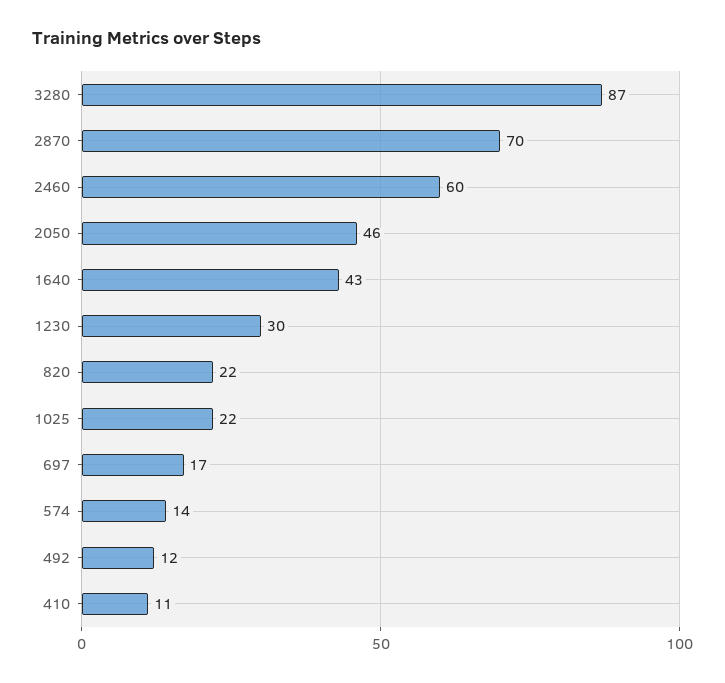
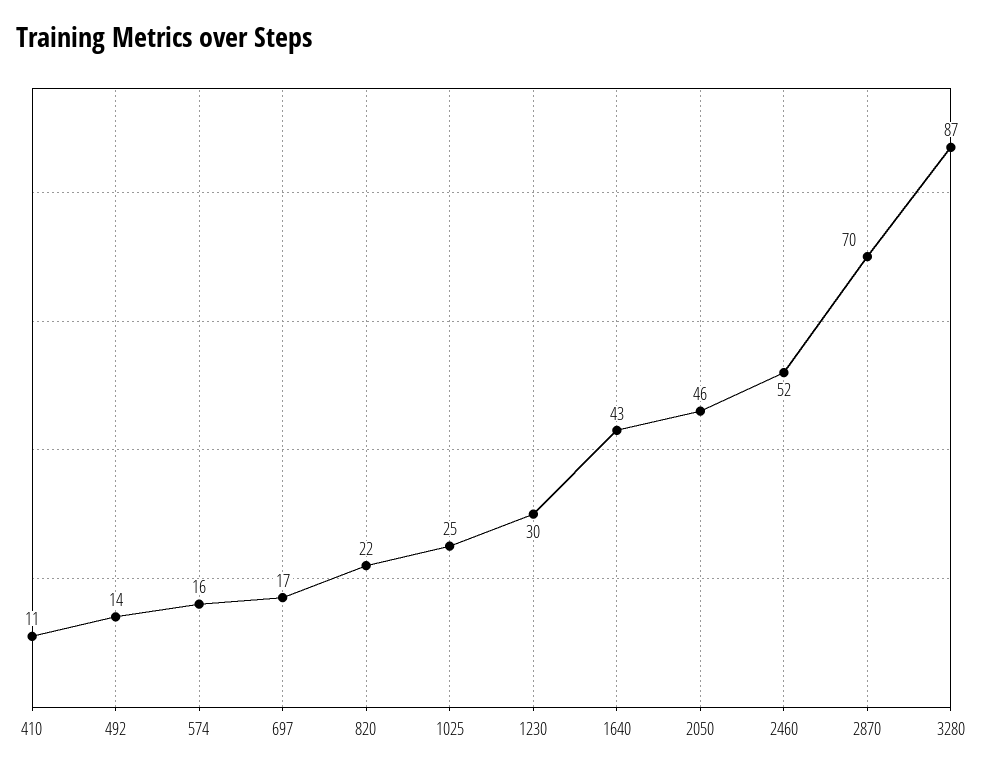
2460: 60 -> 52
1025: 22 -> 25
574: 14 -> 16
492: 12 -> 14

